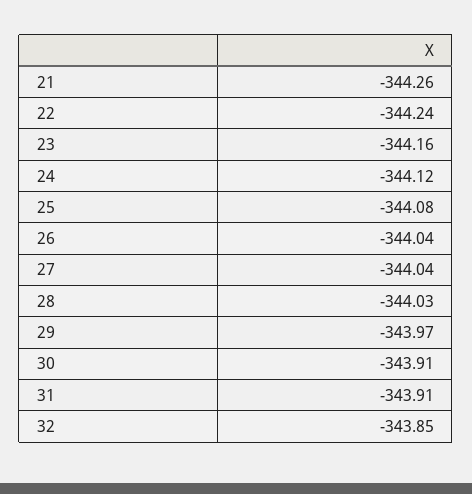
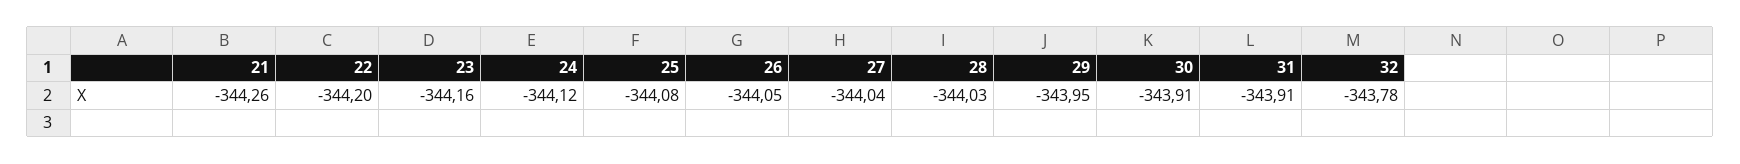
22: -344.24 -> -344.2
26: -344.04 -> -344.05
29: -343.97 -> -343.95
32: -343.85 -> -343.78

